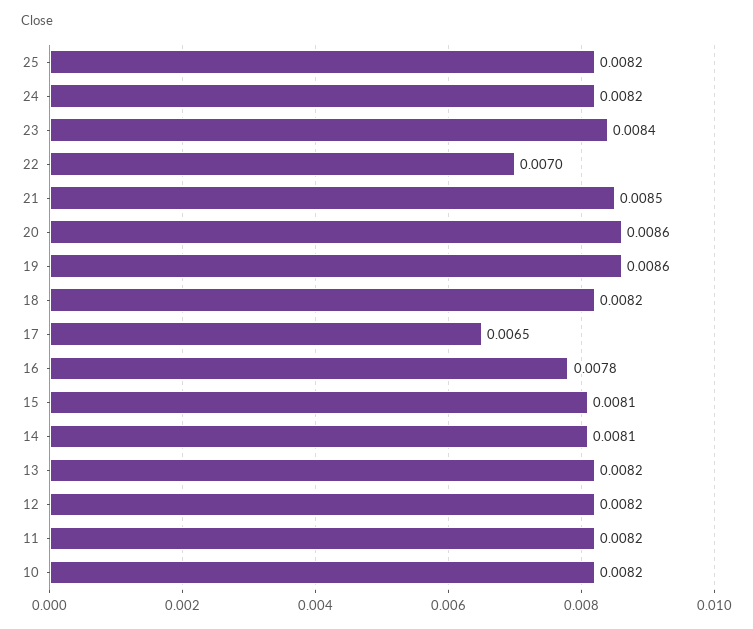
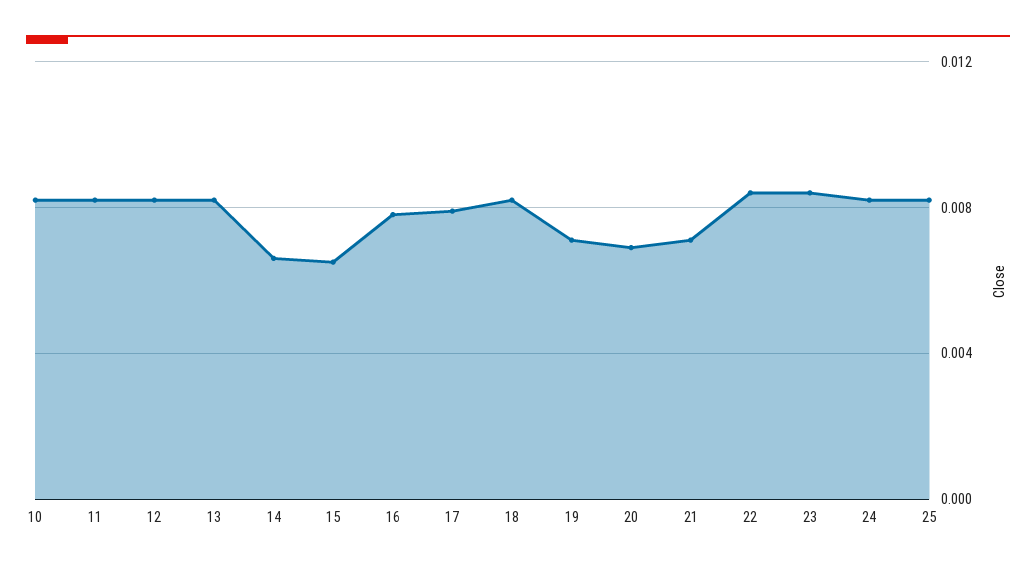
22: 0.007 -> 0.0085
21: 0.0085 -> 0.007
20: 0.0086 -> 0.007
19: 0.0086 -> 0.007
17: 0.0065 -> 0.008
15: 0.0081 -> 0.0065
14: 0.0081 -> 0.0065

